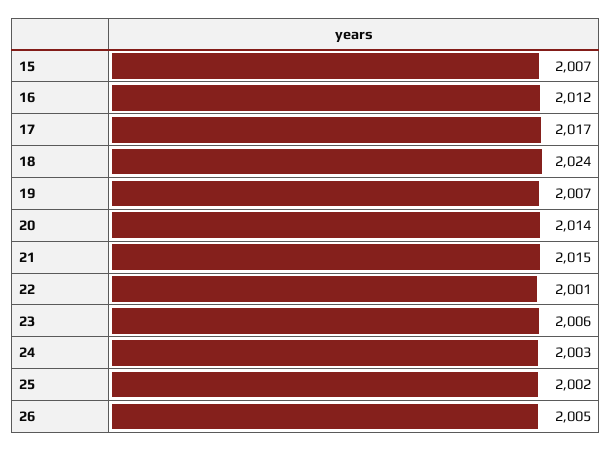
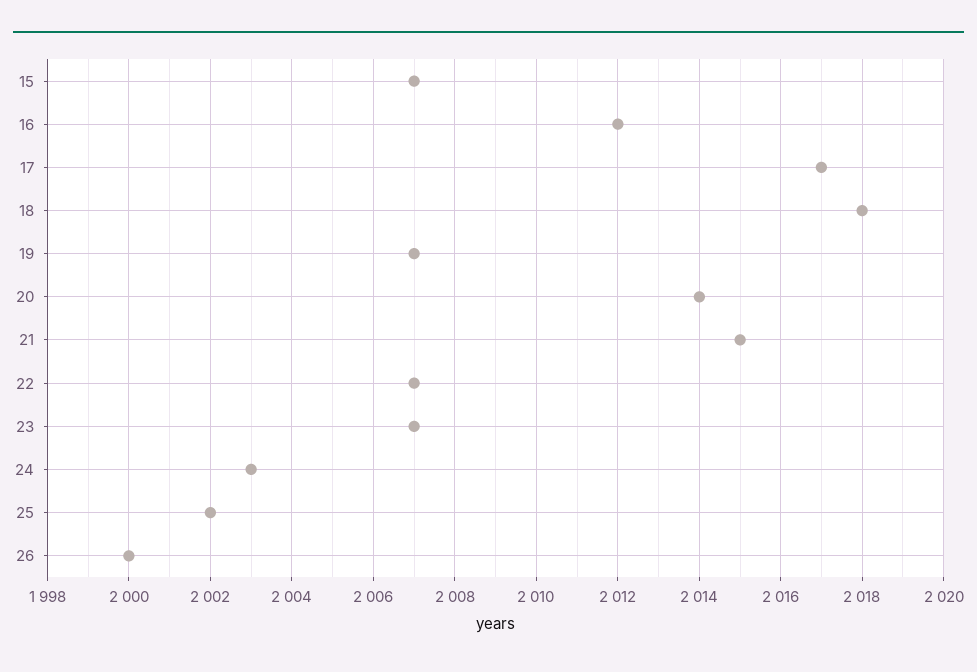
18: 2024 -> 2018
22: 2001 -> 2007
23: 2006 -> 2007
26: 2005 -> 2000

